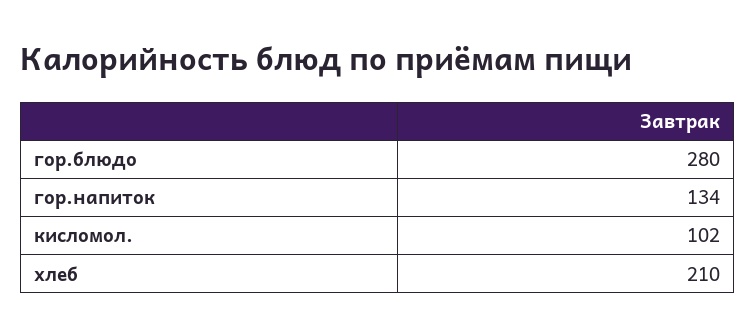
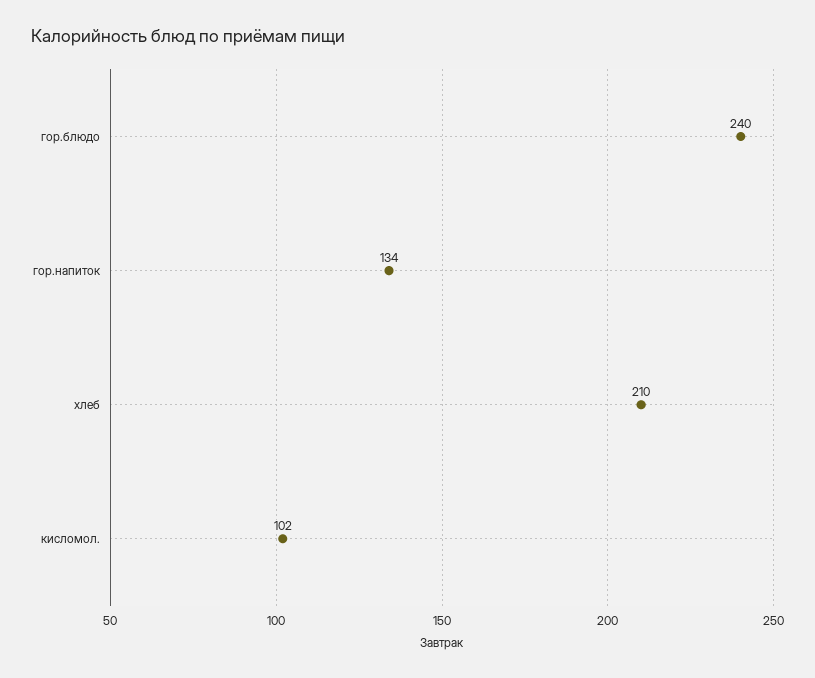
гор.блюдо: 280 -> 240

